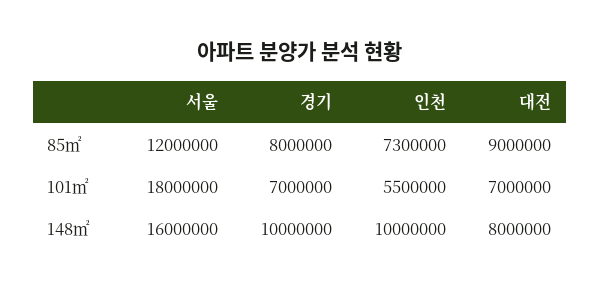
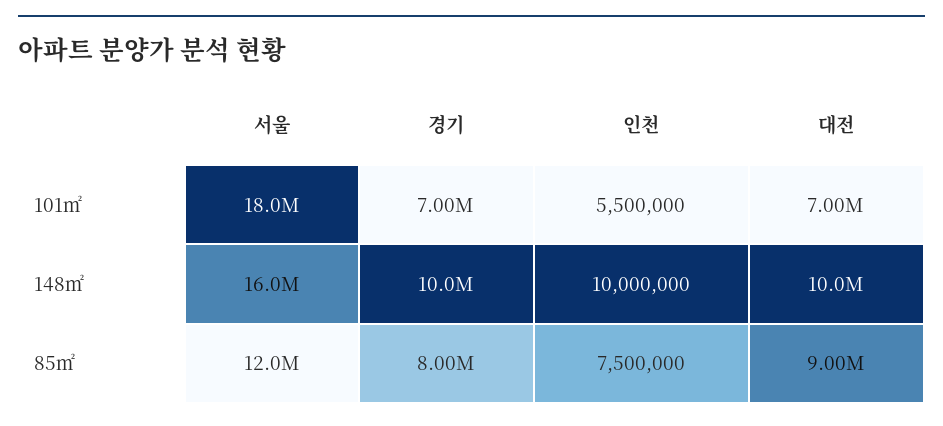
인천, 85㎡: 7300000 -> 7500000
대전, 148㎡: 8000000 -> 10000000

